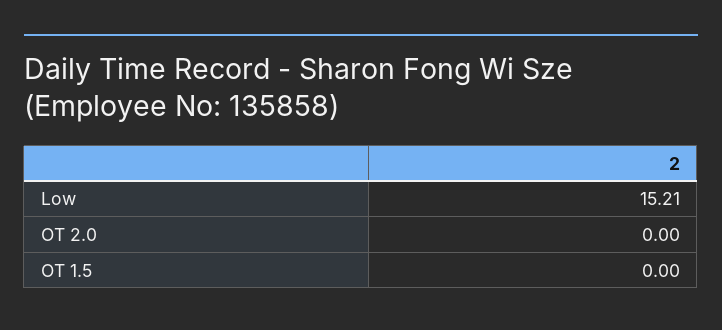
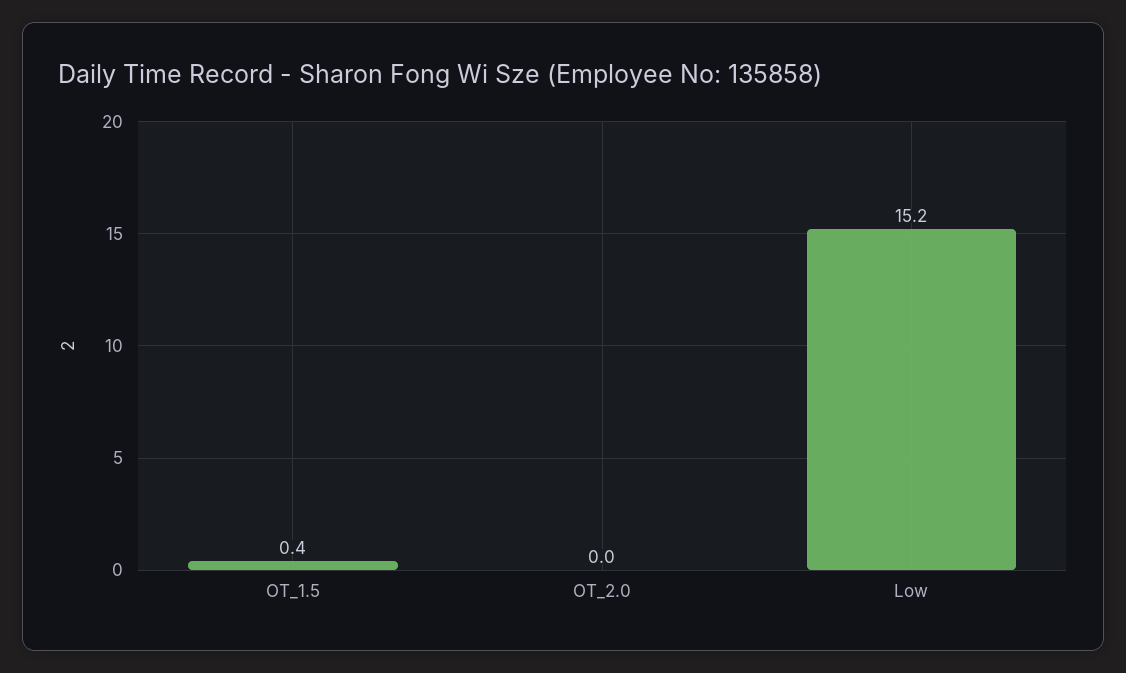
OT 1.5: 0 -> 0.4

